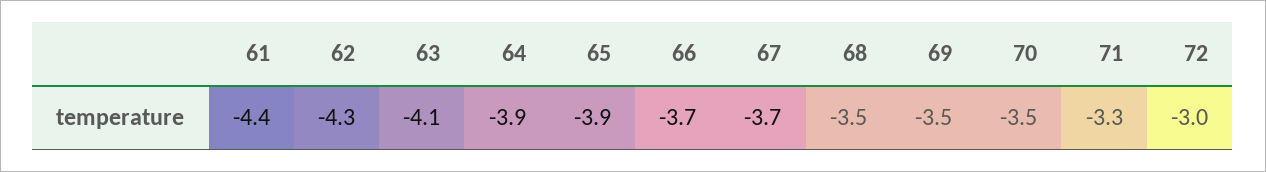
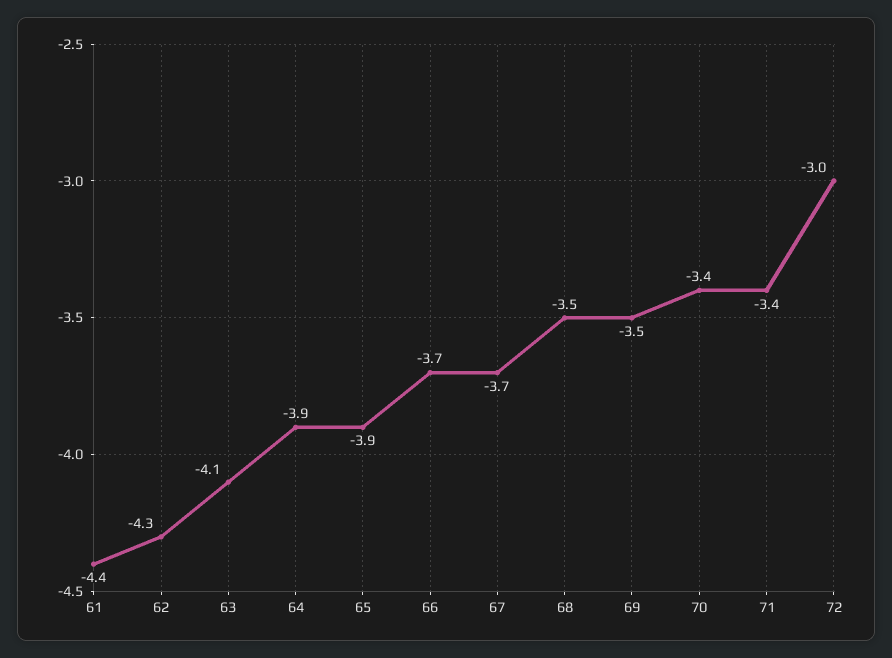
70: -3.5 -> -3.4
71: -3.3 -> -3.4

